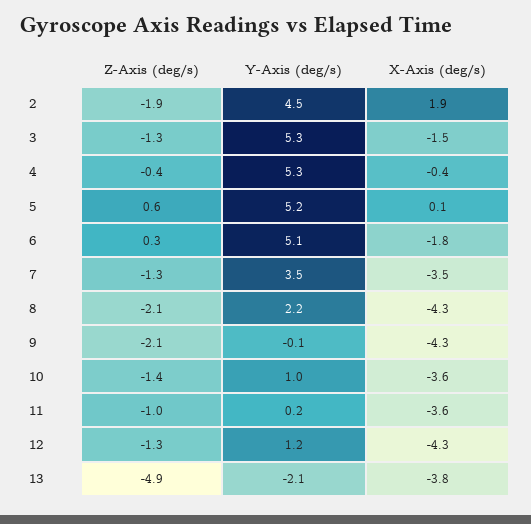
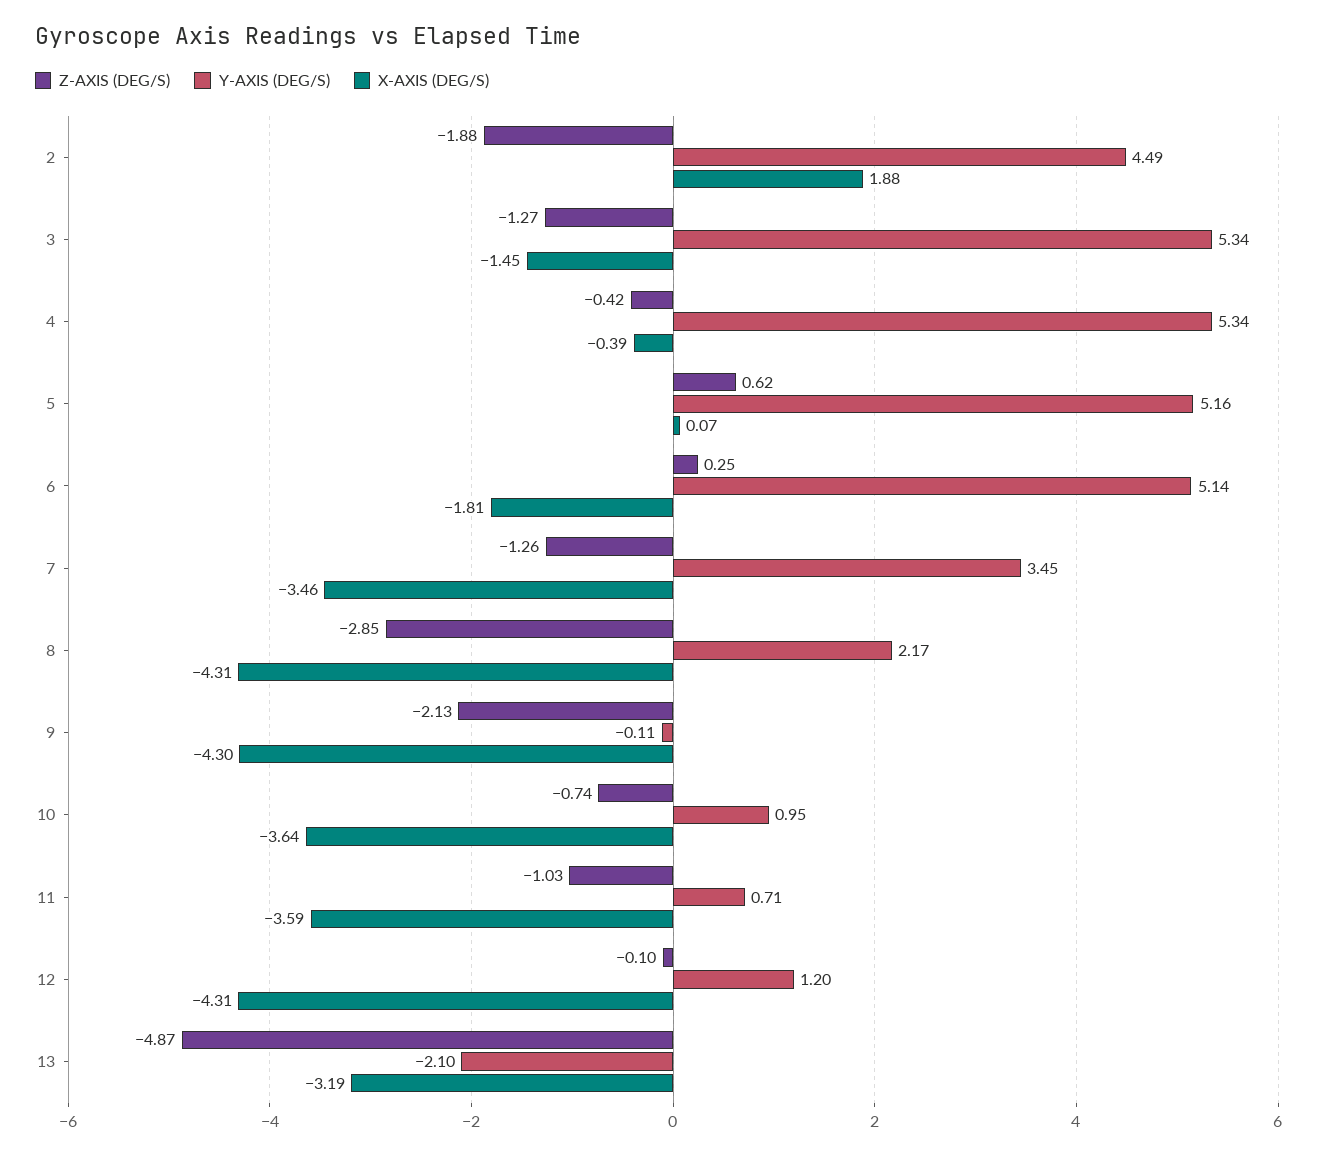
Z-Axis (deg/s), 8: -2.1 -> -2.85
Z-Axis (deg/s), 10: -1.4 -> -0.74
Y-Axis (deg/s), 11: 0.2 -> 0.71
Z-Axis (deg/s), 12: -1.3 -> -0.1
X-Axis (deg/s), 13: -3.8 -> -3.19

